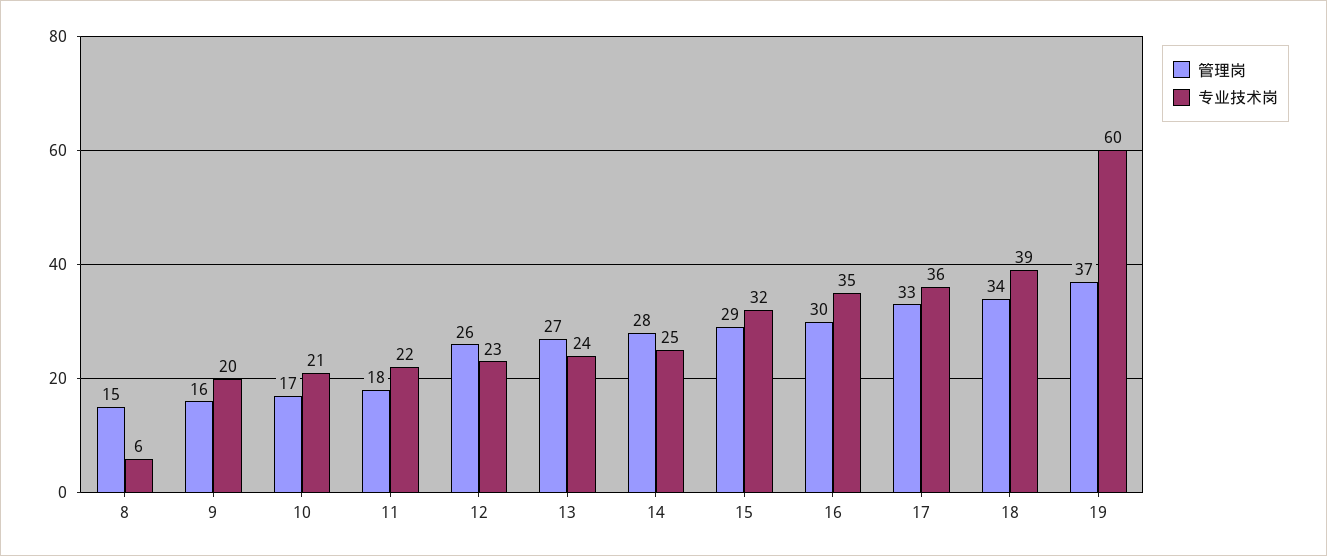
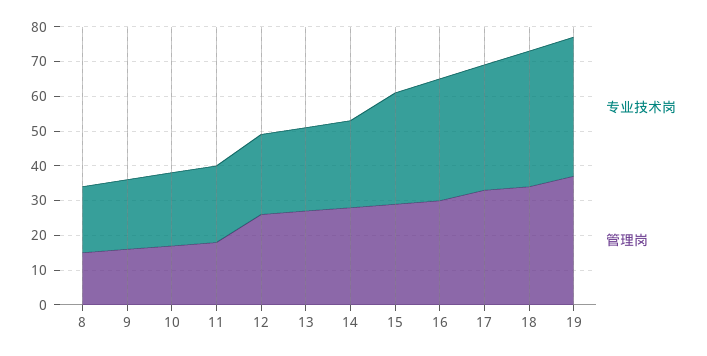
专业技术岗, 8: 6 -> 20
专业技术岗, 19: 60 -> 40

